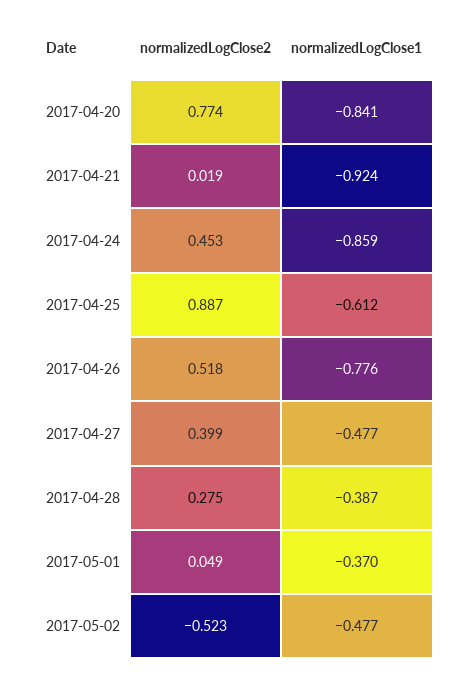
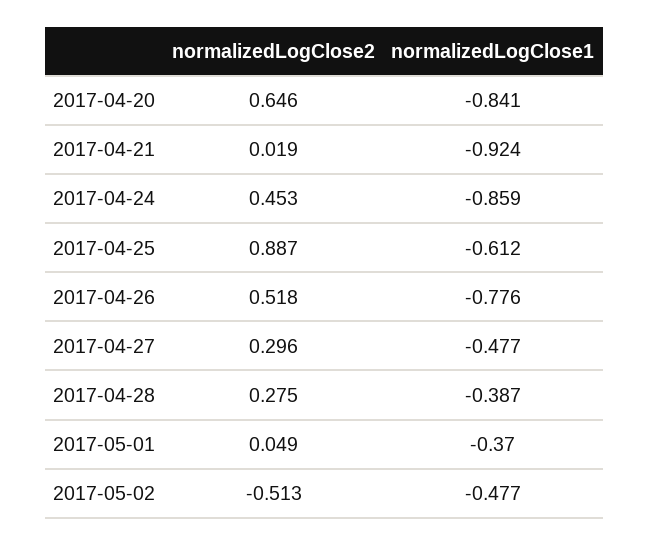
normalizedLogClose2, 2017-04-20: 0.774 -> 0.646
normalizedLogClose2, 2017-04-27: 0.399 -> 0.296
normalizedLogClose2, 2017-05-02: -0.523 -> -0.513

